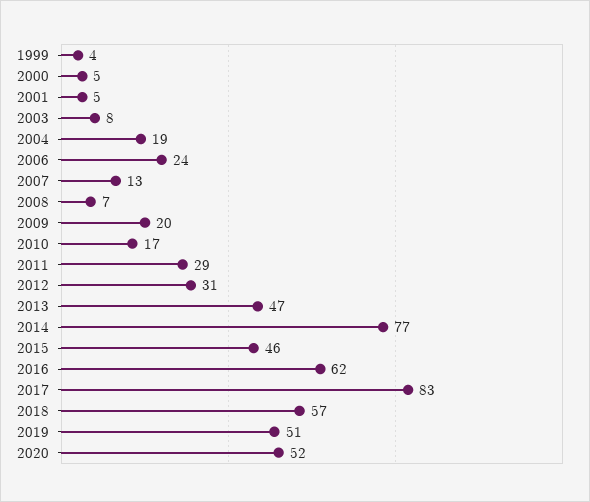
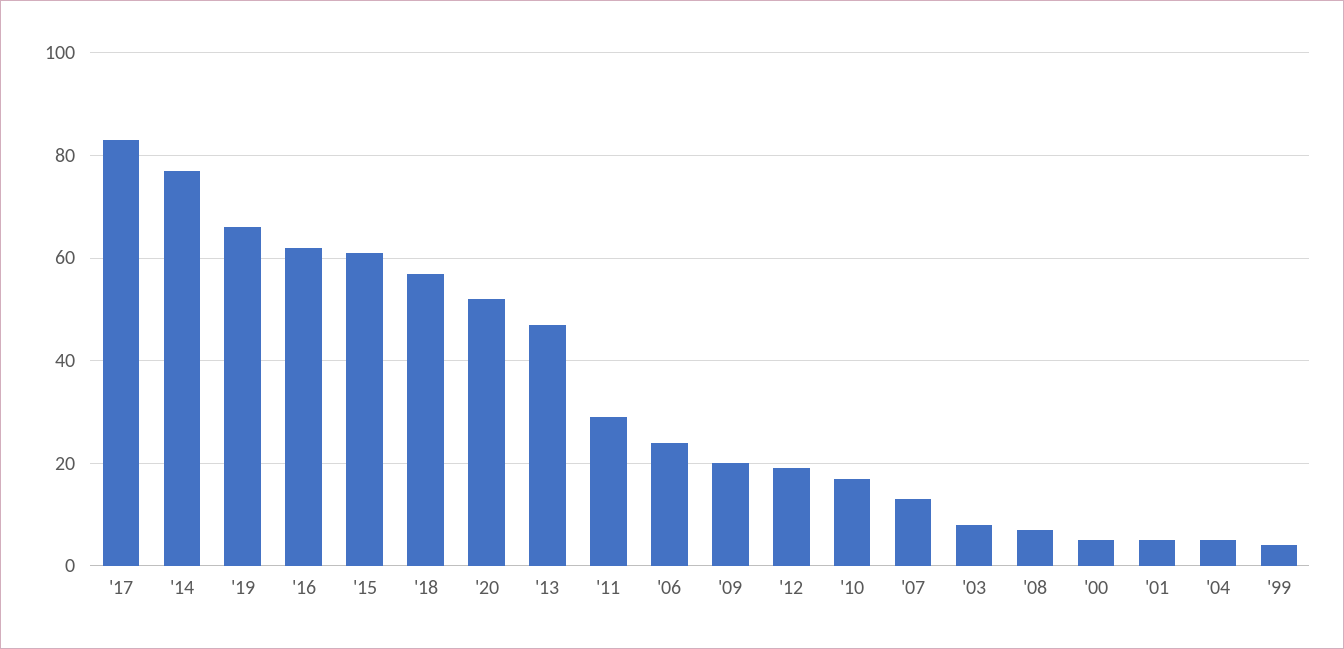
2004: 19 -> 5
2012: 31 -> 20
2015: 46 -> 60
2019: 51 -> 65

